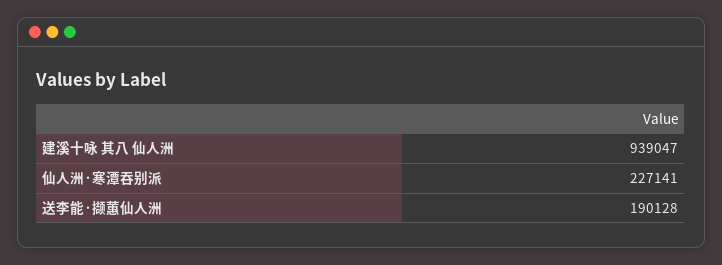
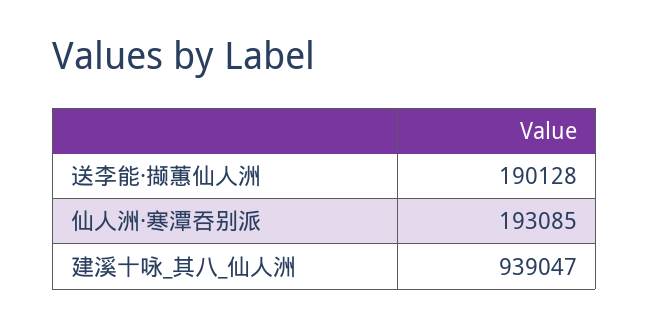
仙人洲·寒潭吞别派: 227141 -> 193085

